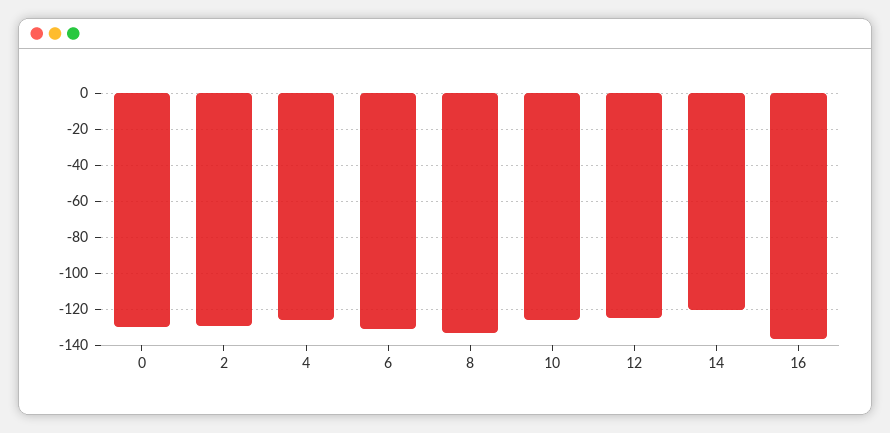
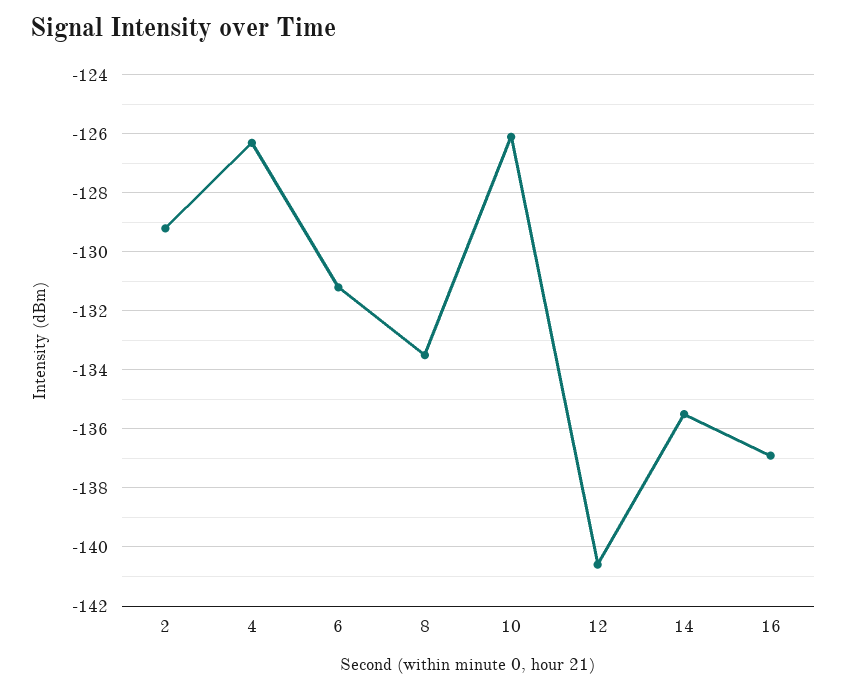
0: -130 -> none
12: -125 -> -140.5
14: -120 -> -135.5

